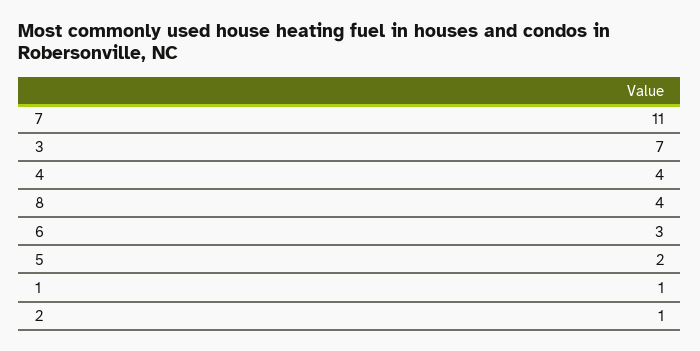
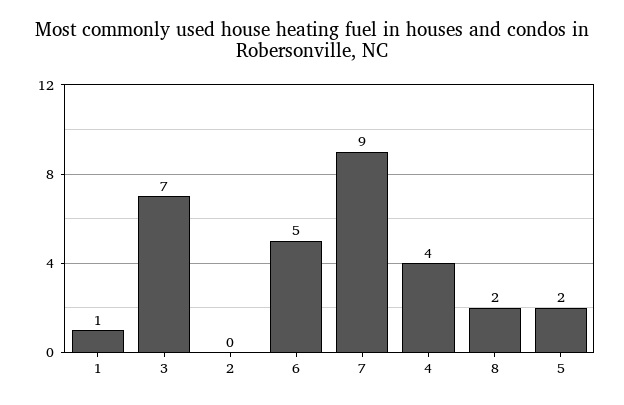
7: 11 -> 9
8: 4 -> 2
6: 3 -> 5
2: 1 -> 0

